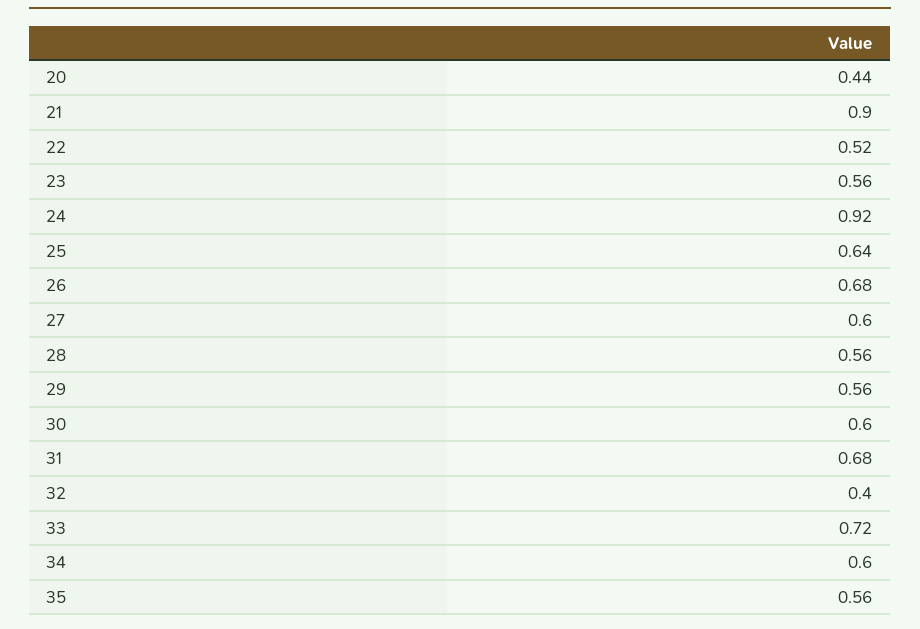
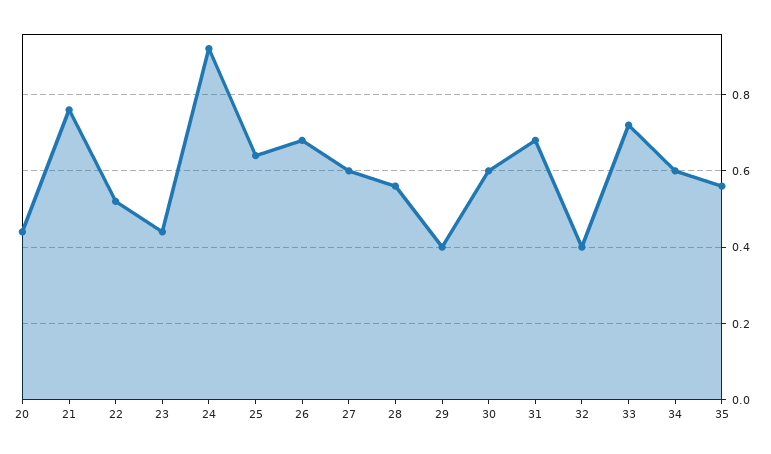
21: 0.9 -> 0.75
23: 0.56 -> 0.45
29: 0.56 -> 0.4

